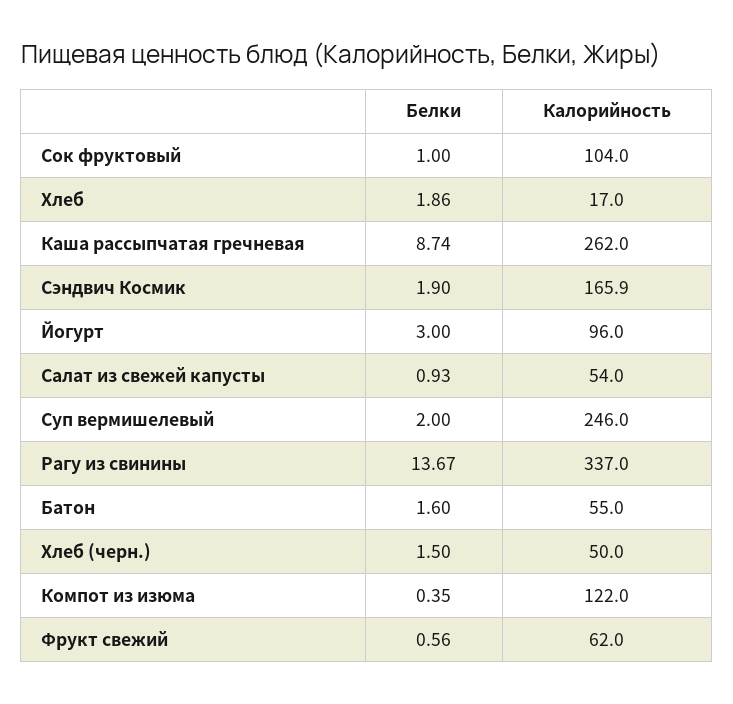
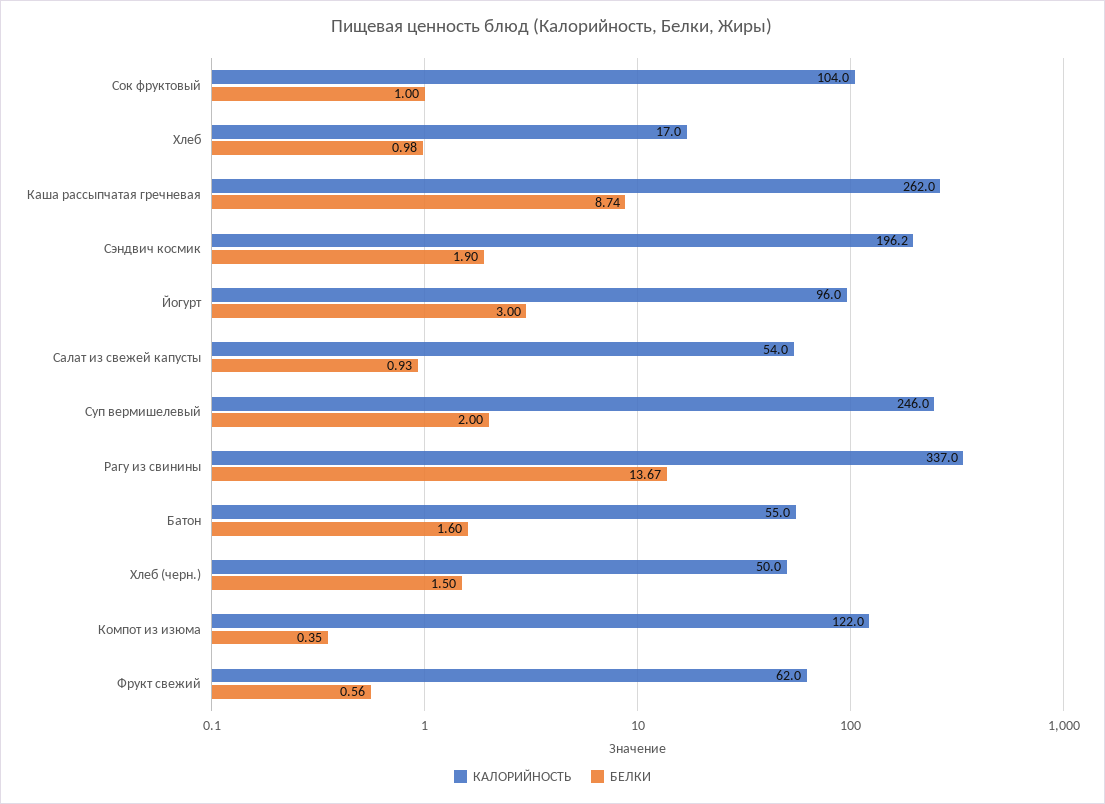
Белки, Хлеб: 1.86 -> 0.98
Калорийность, Сэндвич Космик: 165.9 -> 196.2

